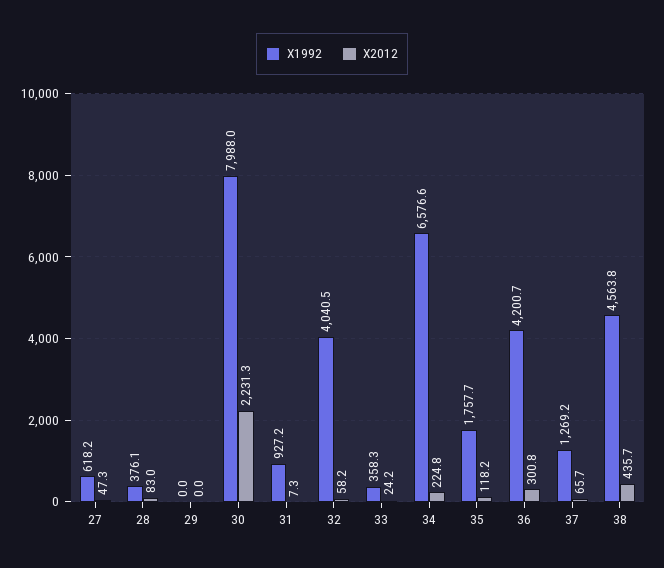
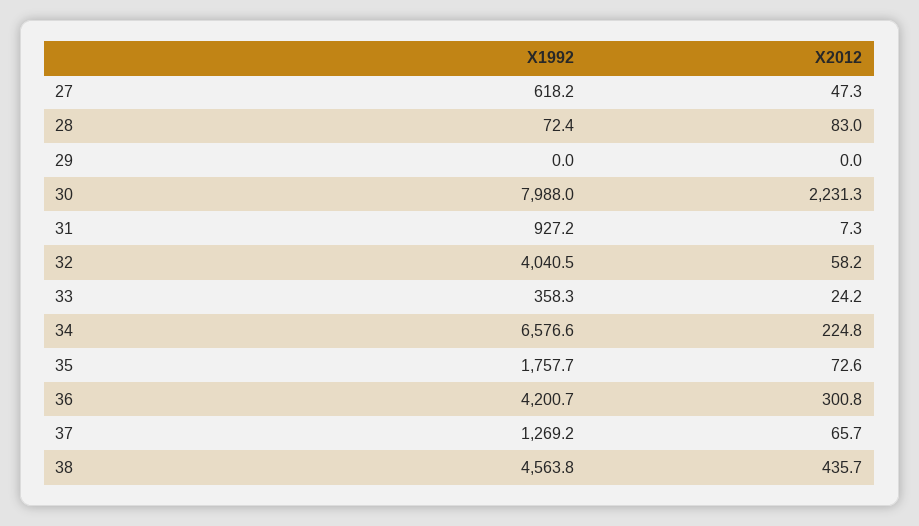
X1992, 28: 376.1 -> 72.4
X2012, 35: 118.2 -> 72.6

